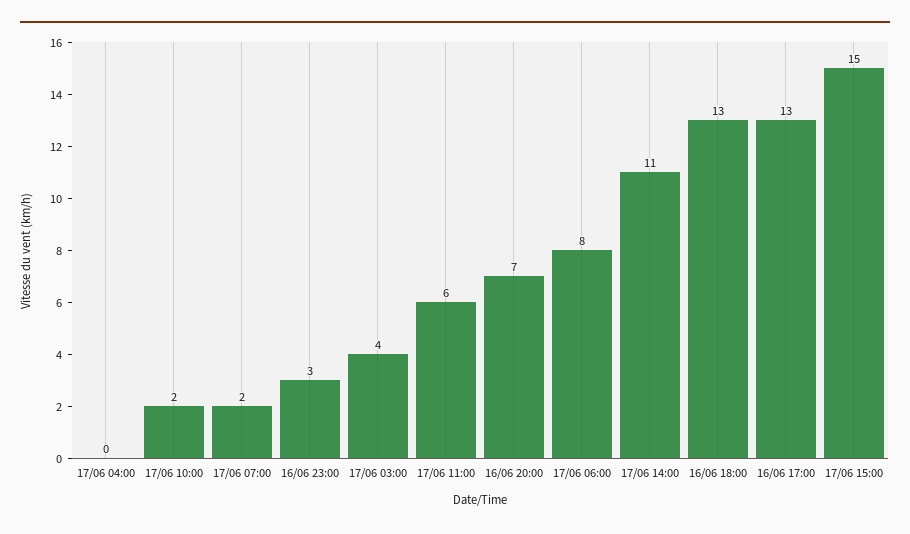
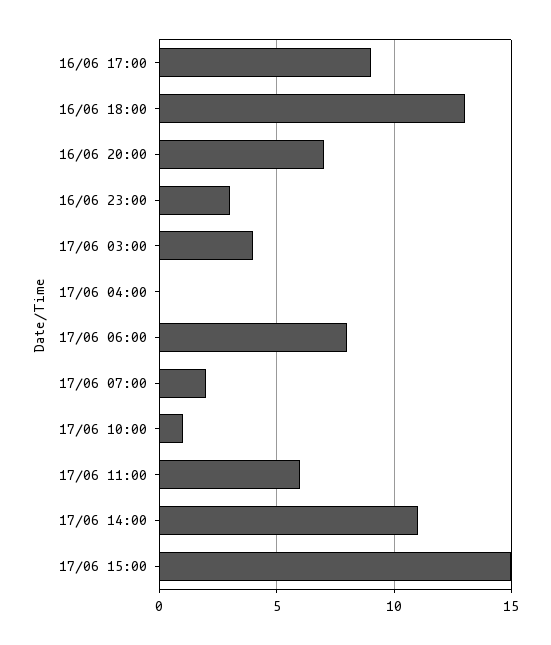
17/06 10:00: 2 -> 1
16/06 17:00: 13 -> 9

